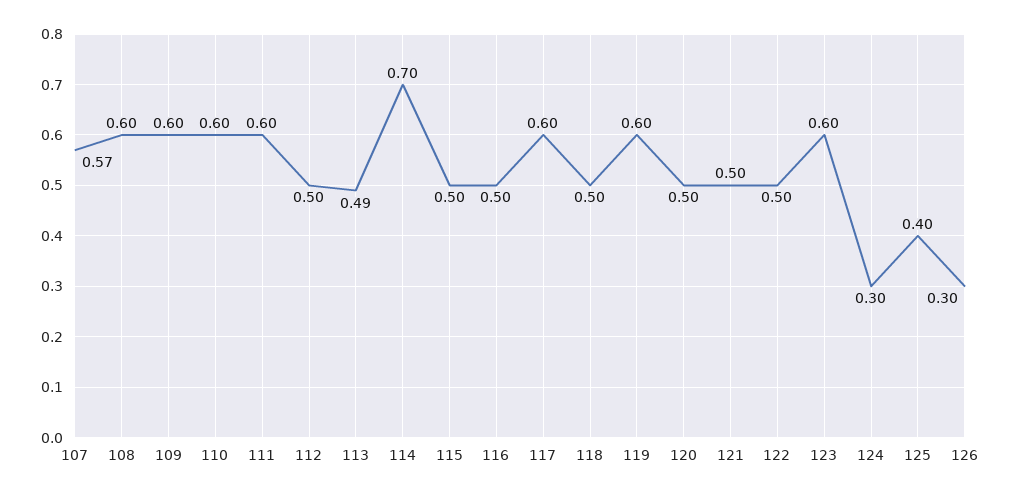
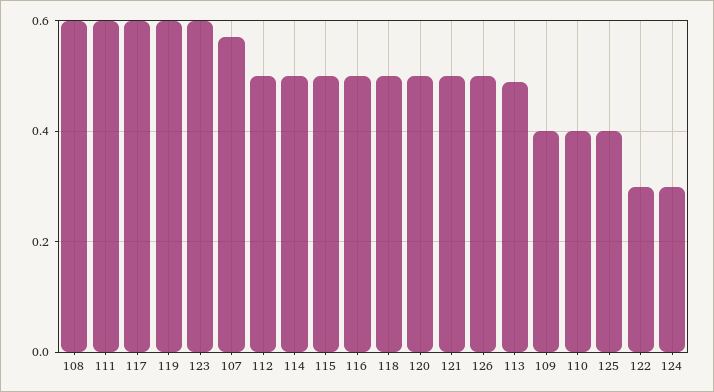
109: 0.6 -> 0.4
110: 0.6 -> 0.4
114: 0.7 -> 0.5
122: 0.5 -> 0.3
126: 0.3 -> 0.5

